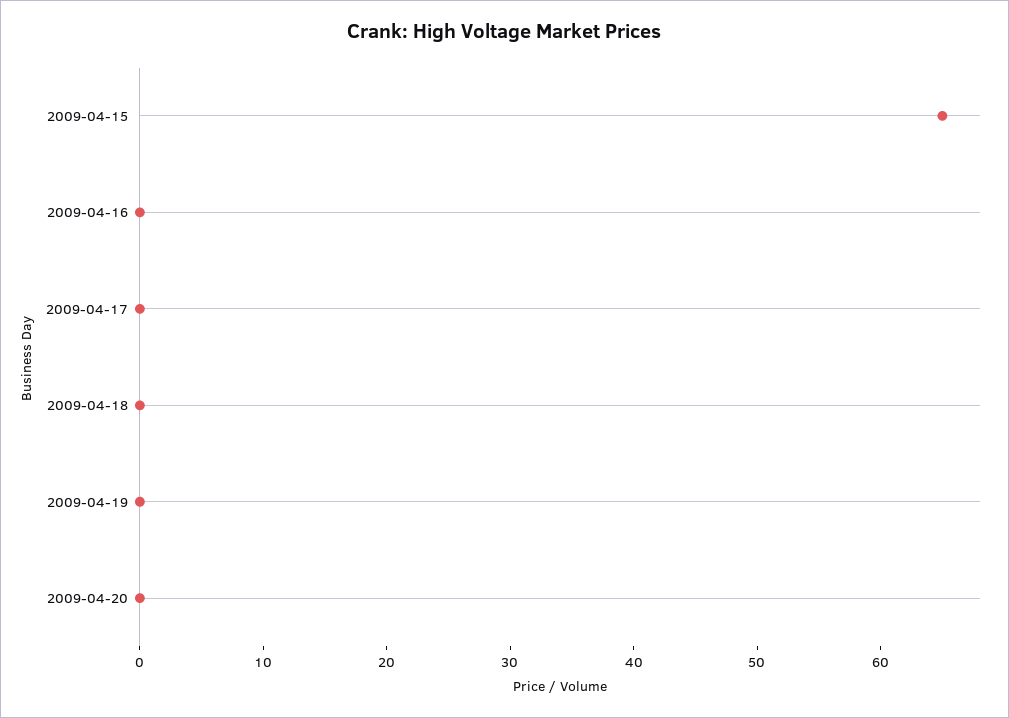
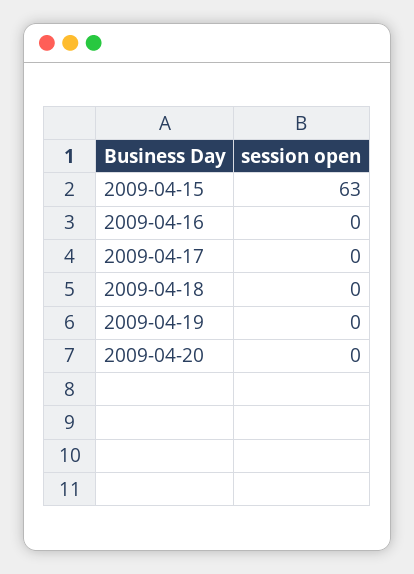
2009-04-15: 65 -> 63

